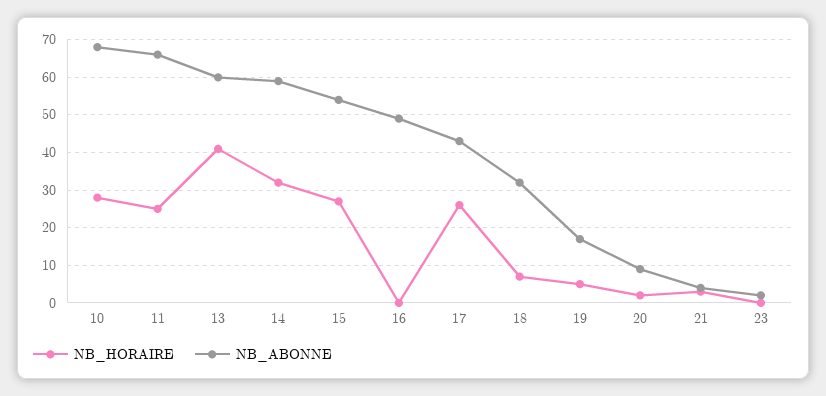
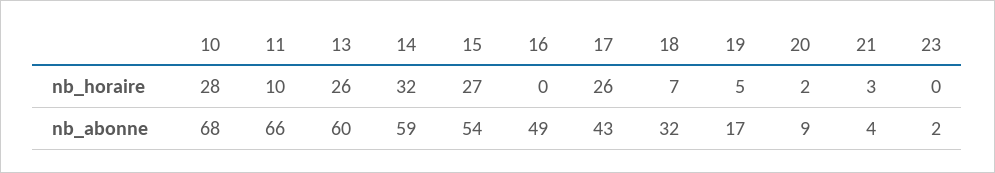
NB_HORAIRE, 11: 25 -> 10
NB_HORAIRE, 13: 40 -> 26

